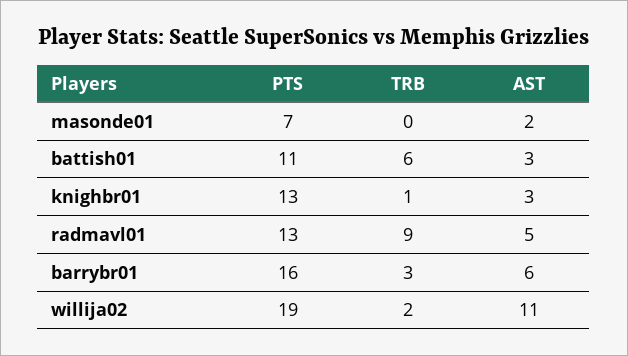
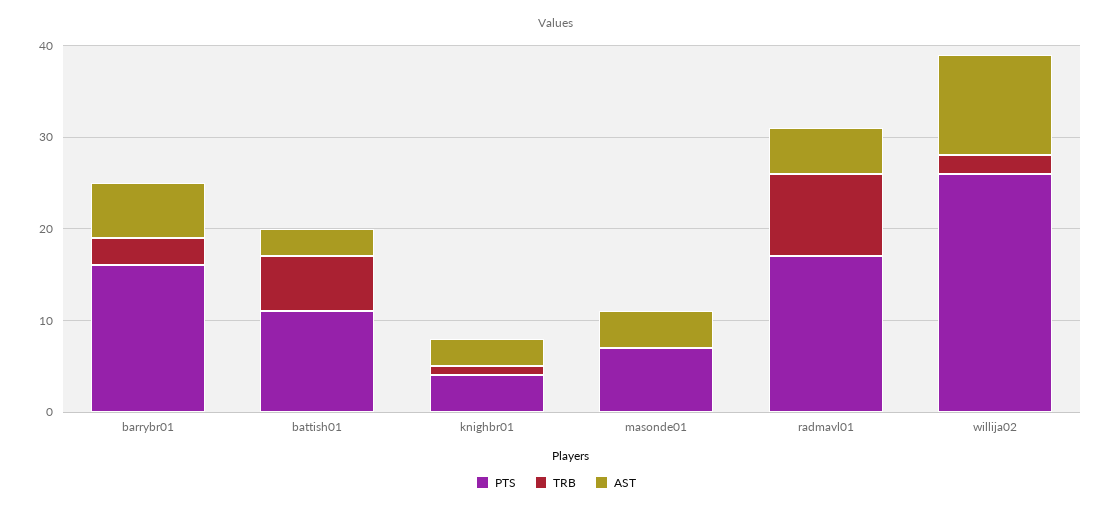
AST, masonde01: 2 -> 4
PTS, knighbr01: 13 -> 4
PTS, radmavl01: 13 -> 17
PTS, willija02: 19 -> 26

